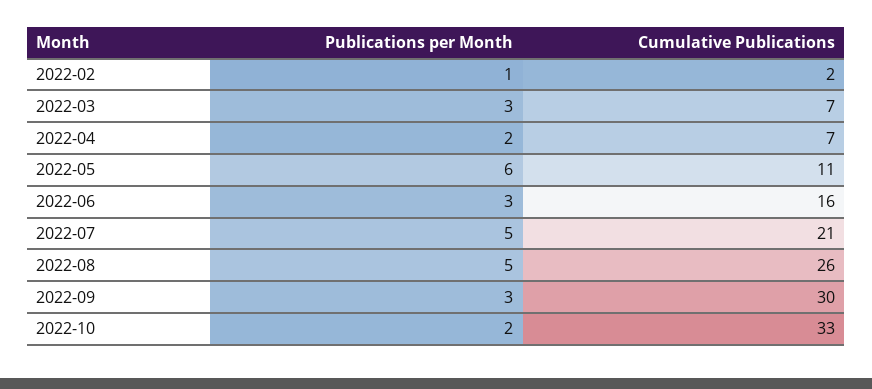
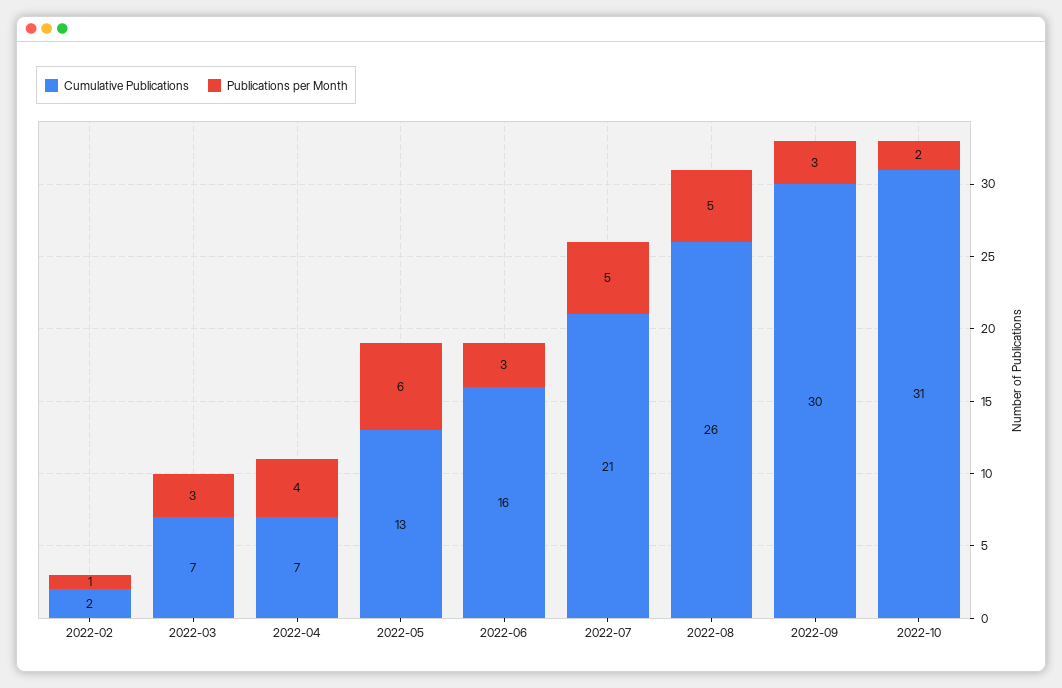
Publications per Month, 2022-04: 2 -> 4
Cumulative Publications, 2022-05: 11 -> 13
Cumulative Publications, 2022-10: 33 -> 31

